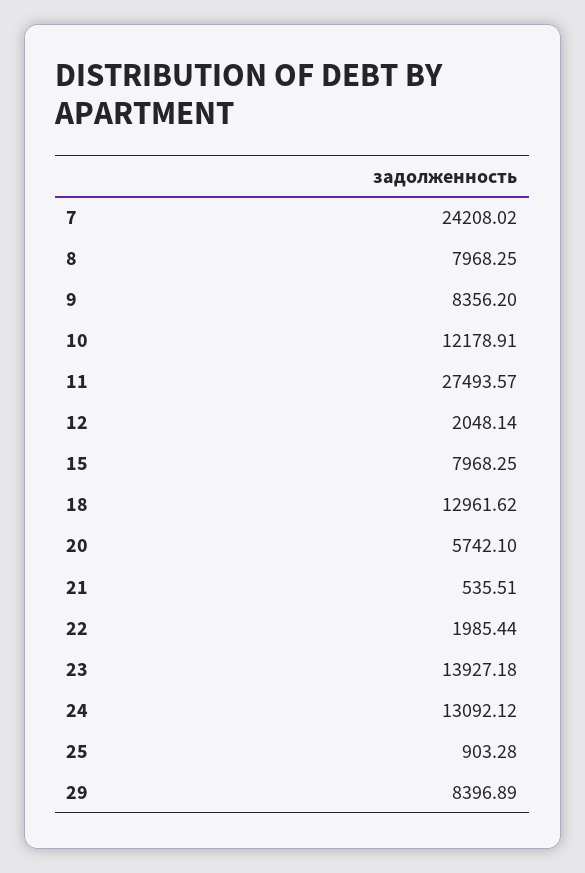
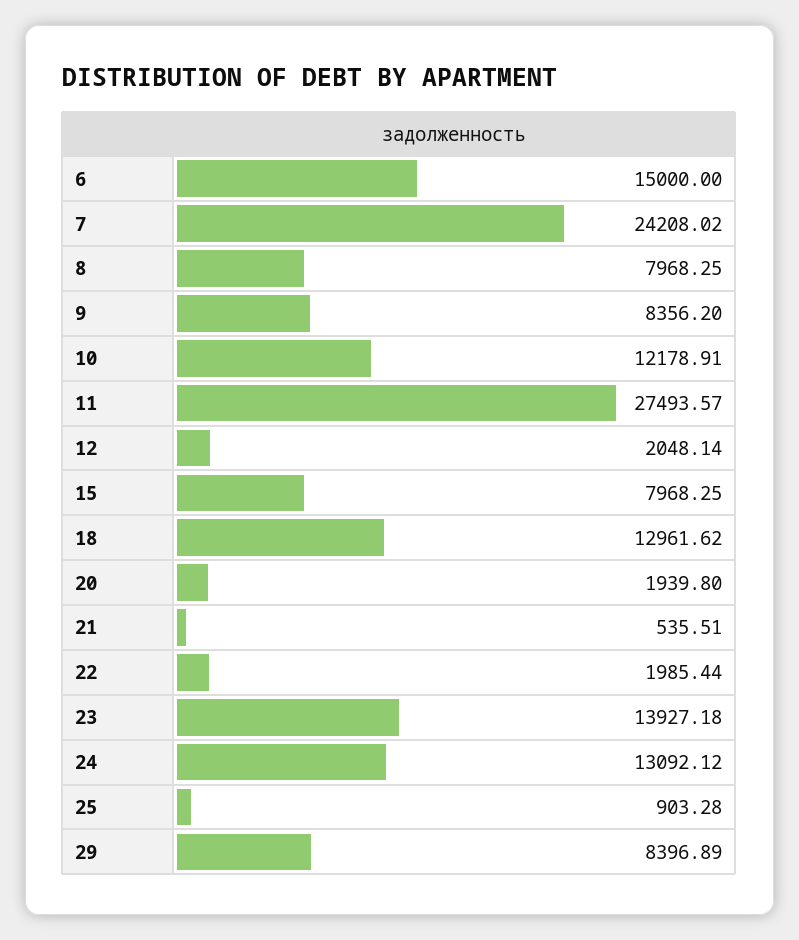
20: 5742.1 -> 1939.8
6: none -> 15000

